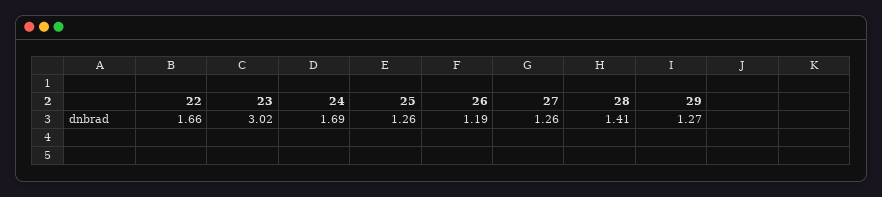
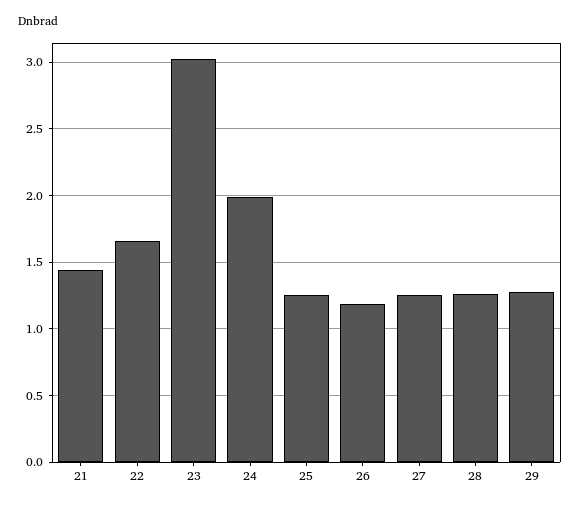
24: 1.69 -> 2
28: 1.41 -> 1.25
21: none -> 1.45

